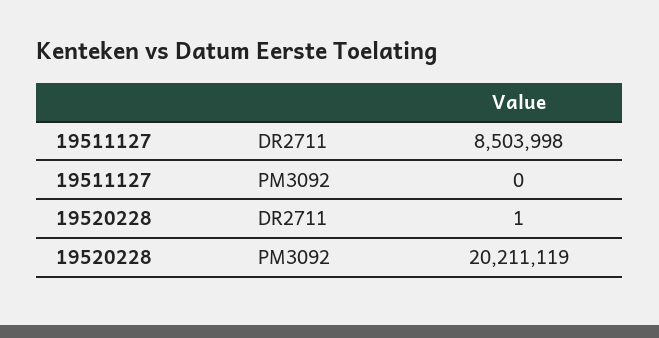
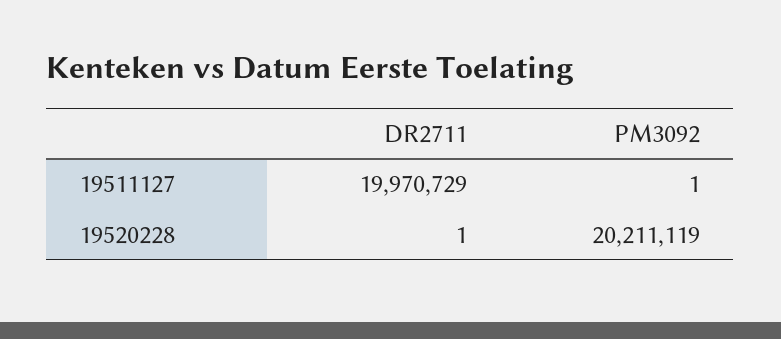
19511127, DR2711: 8503998 -> 19970729
19511127, PM3092: 0 -> 1

